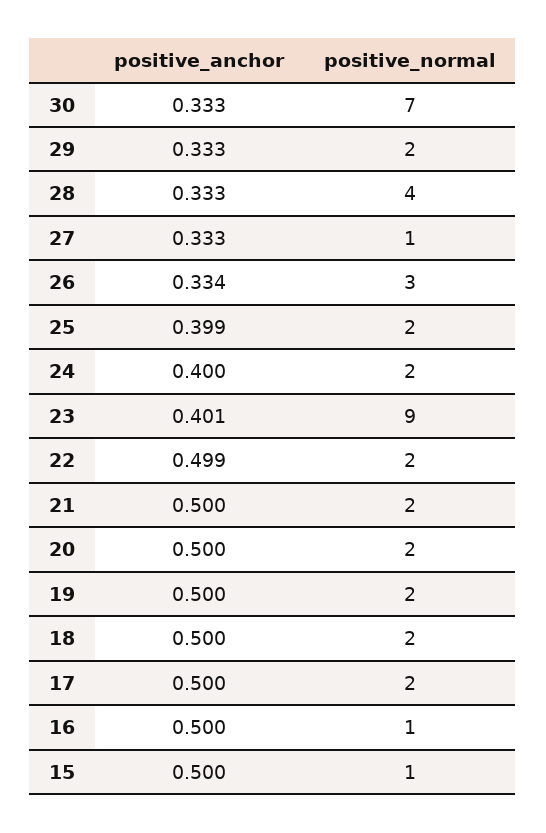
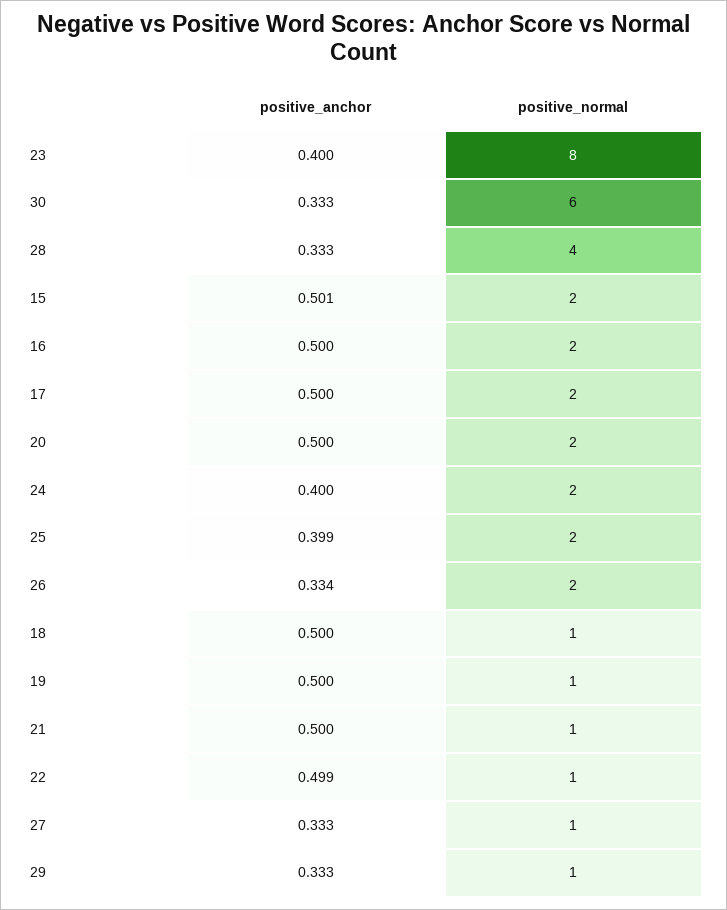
positive_normal, 30: 7 -> 6
positive_normal, 29: 2 -> 1
positive_normal, 26: 3 -> 2
positive_anchor, 23: 0.401 -> 0.4
positive_normal, 23: 9 -> 8
positive_normal, 22: 2 -> 1
positive_normal, 21: 2 -> 1
positive_normal, 19: 2 -> 1
positive_normal, 18: 2 -> 1
positive_normal, 16: 1 -> 2
positive_anchor, 15: 0.5 -> 0.501
positive_normal, 15: 1 -> 2

